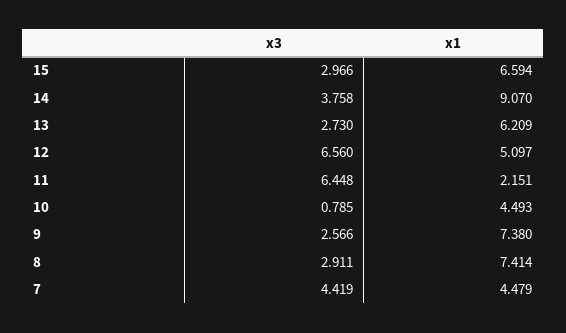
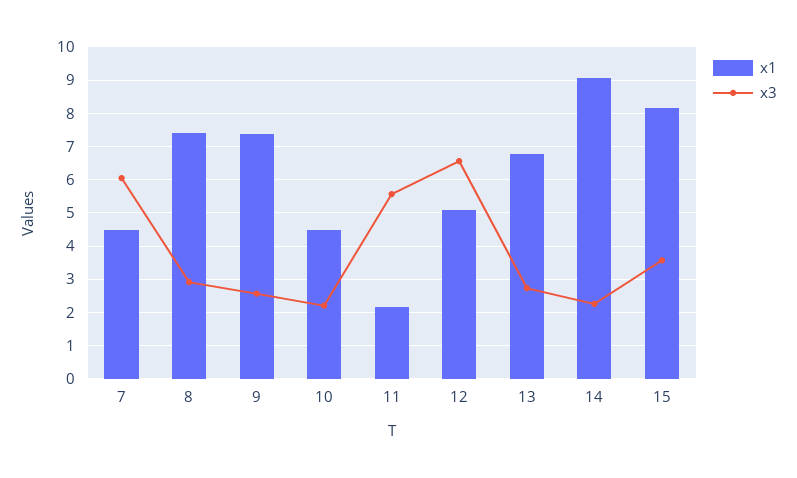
x3, 15: 2.966 -> 3.6
x1, 15: 6.594 -> 8.2
x3, 14: 3.758 -> 2.2
x1, 13: 6.209 -> 6.8
x3, 11: 6.448 -> 5.6
x3, 10: 0.785 -> 2.2
x3, 7: 4.419 -> 6

